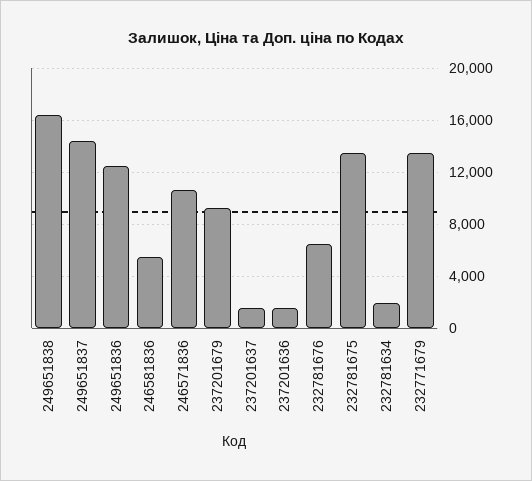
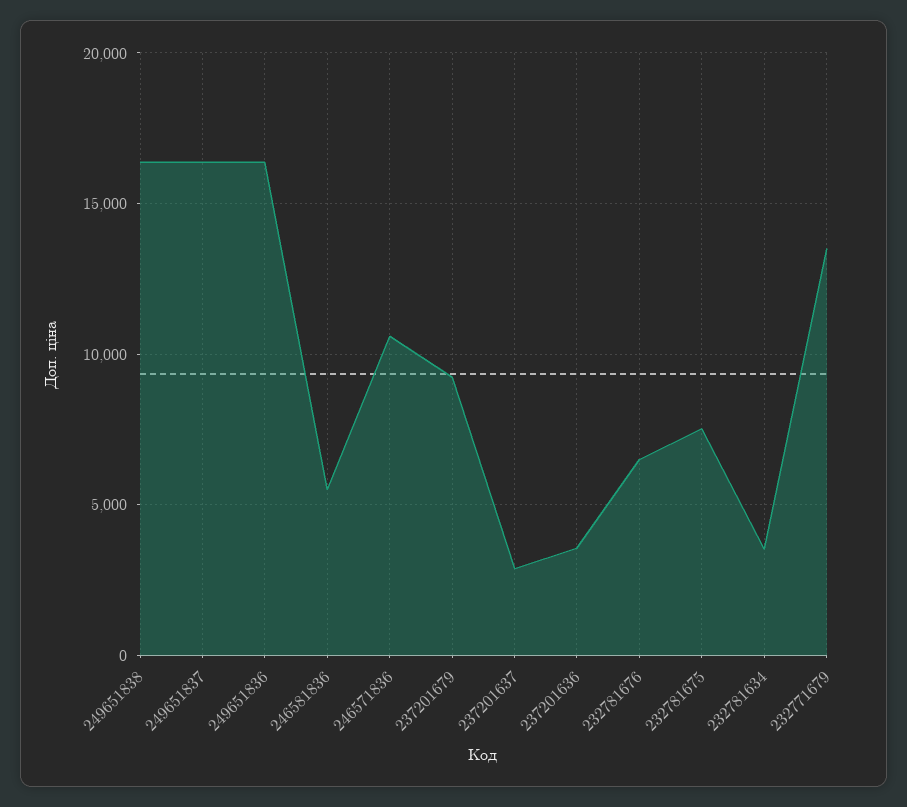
249651837: 14500 -> 16500
249651836: 12500 -> 16500
237201637: 1500 -> 3000
237201636: 1500 -> 3500
232781675: 13500 -> 7500
232781634: 2000 -> 3500

